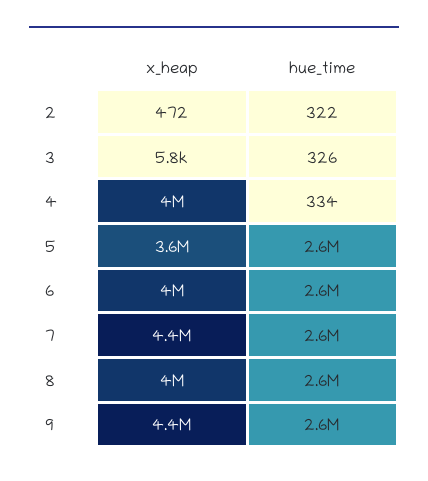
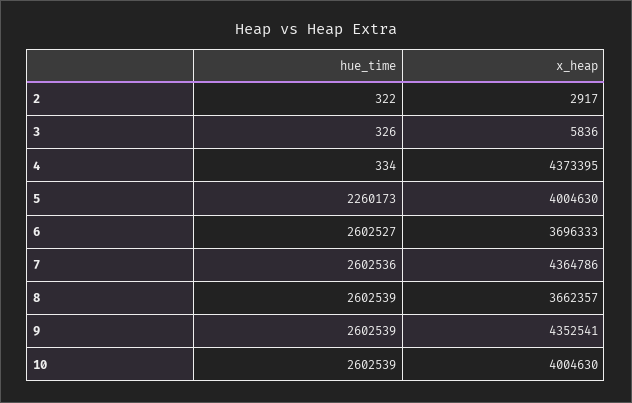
x_heap, 2: 472 -> 2917
x_heap, 4: 4000000 -> 4373395
x_heap, 5: 3600000 -> 4004630
hue_time, 5: 2600000 -> 2260173
x_heap, 6: 4000000 -> 3696333
x_heap, 8: 4000000 -> 3662357
hue_time, 10: none -> 2602539
x_heap, 10: none -> 4004630

